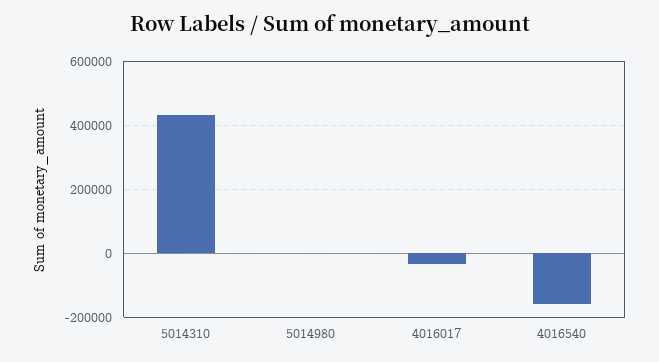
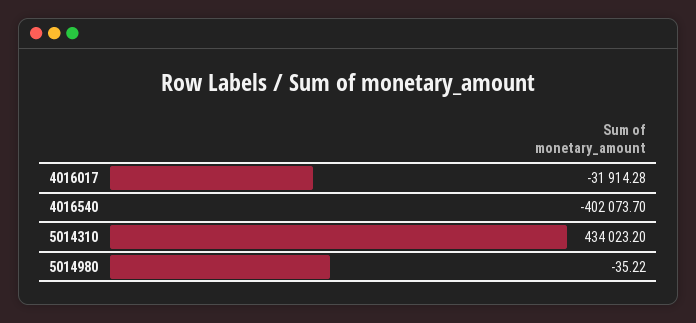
4016540: -160000 -> -402073.7

